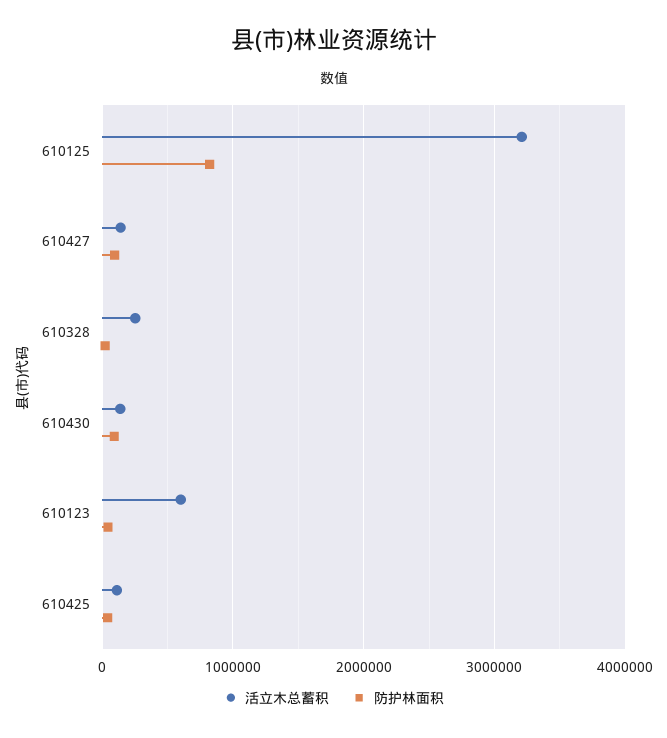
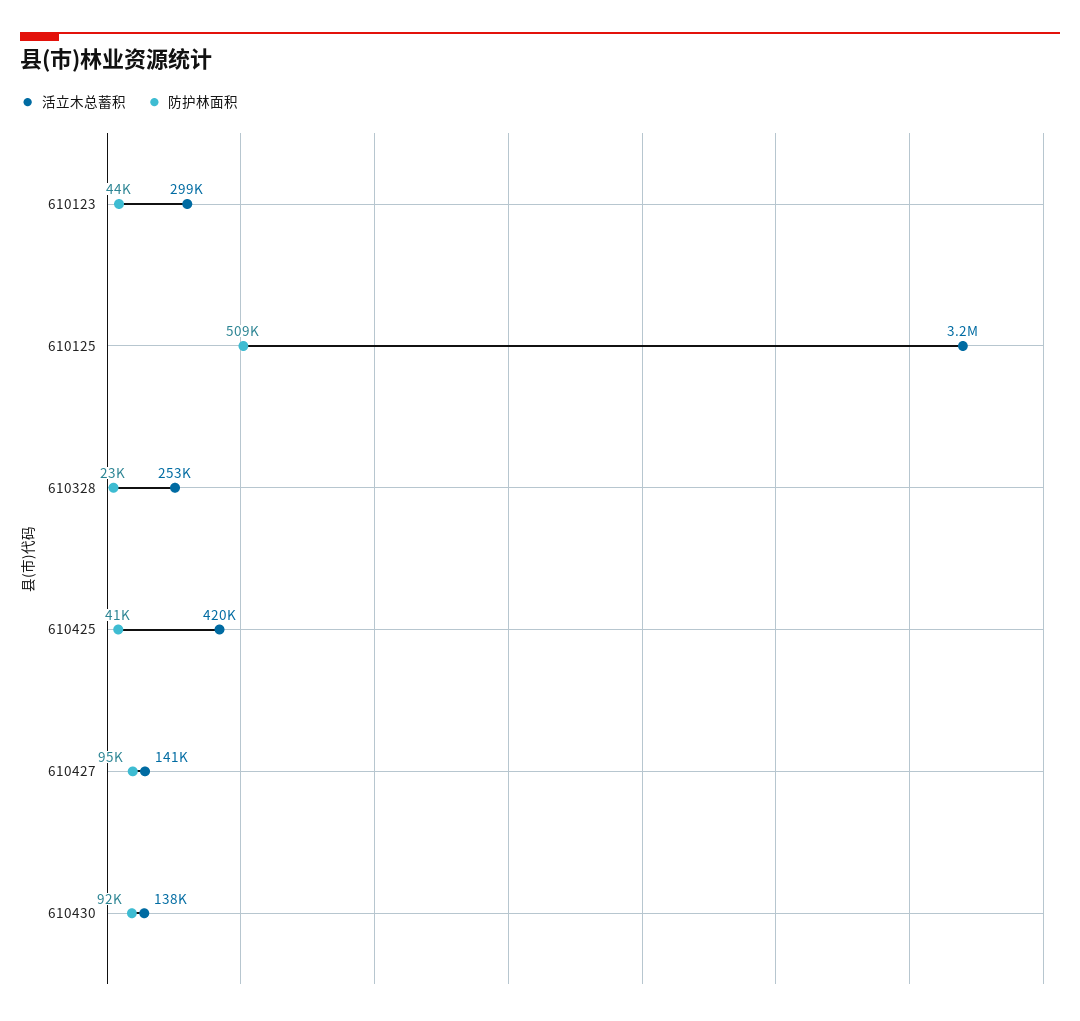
防护林面积, 610125: 800000 -> 509000
活立木总蓄积, 610123: 600000 -> 299000
活立木总蓄积, 610425: 100000 -> 420000

